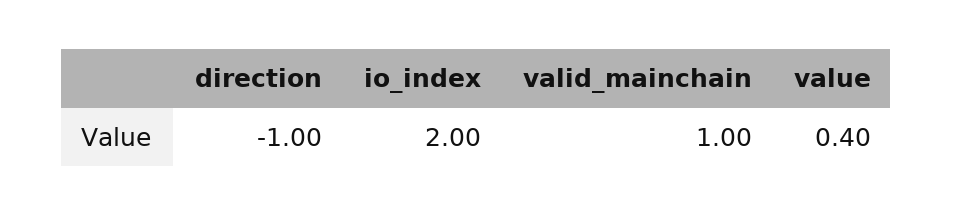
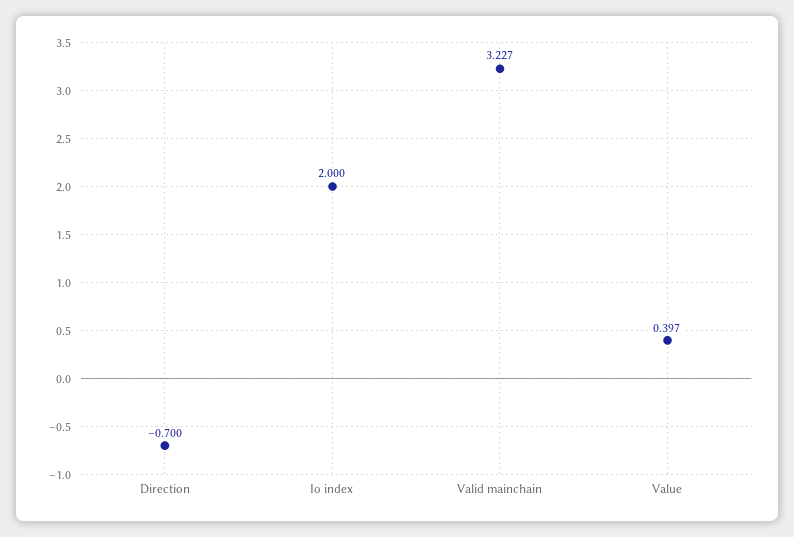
direction: -1 -> -0.7
valid_mainchain: 1 -> 3.227

